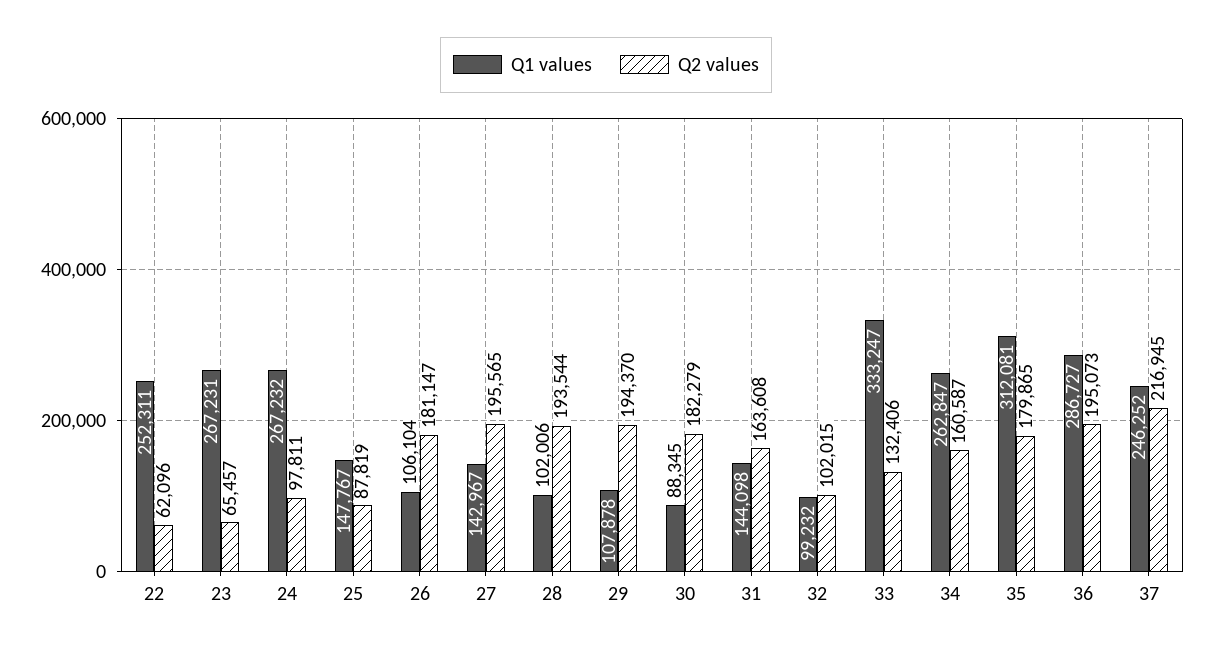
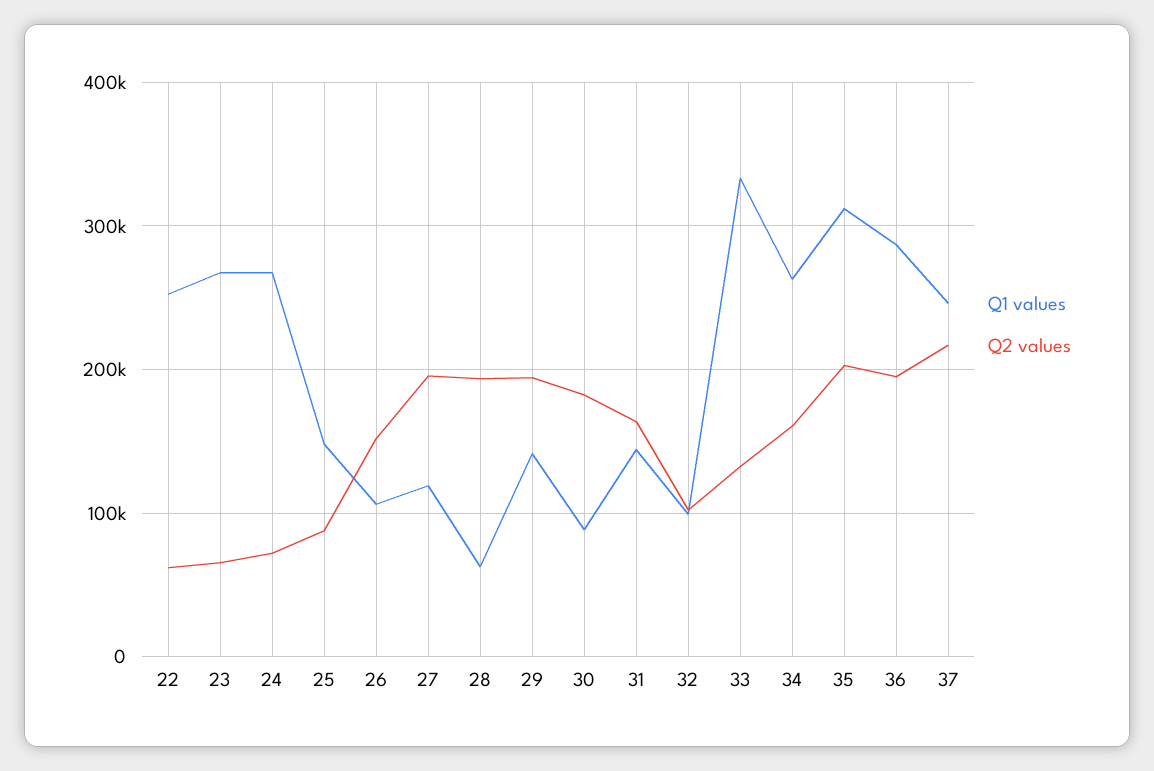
Q2 values, 24: 97811 -> 70000
Q2 values, 26: 181147 -> 150000
Q1 values, 27: 142967 -> 120000
Q1 values, 28: 102006 -> 60000
Q1 values, 29: 107878 -> 140000
Q2 values, 35: 179865 -> 200000

